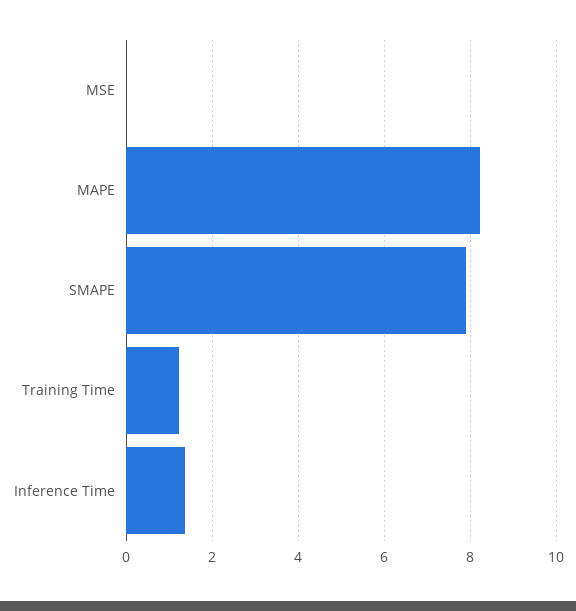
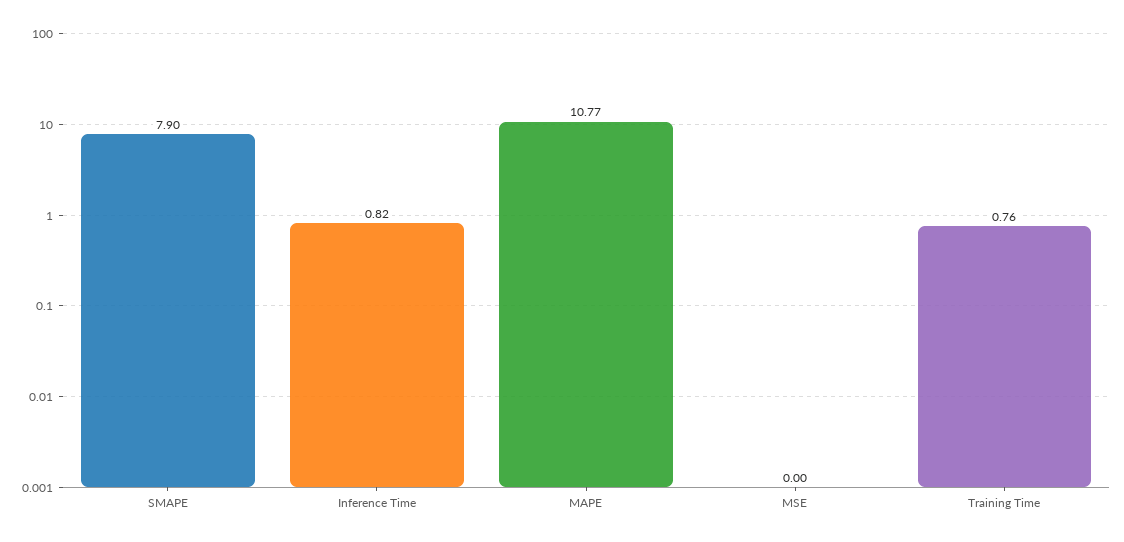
MAPE: 8.2 -> 10.77
Training Time: 1.2 -> 0.76
Inference Time: 1.4 -> 0.82

